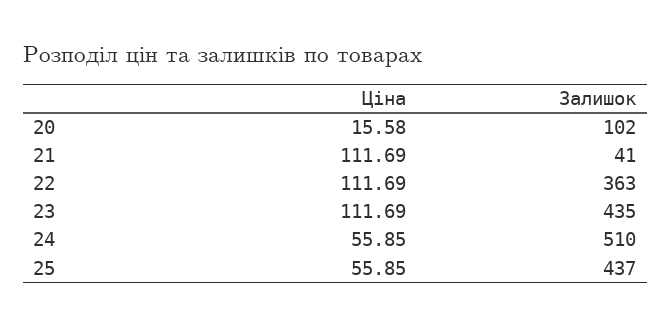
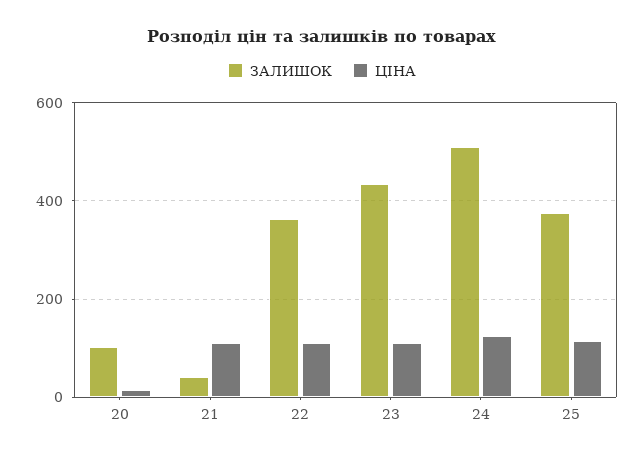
Ціна, 24: 55.85 -> 120
Ціна, 25: 55.85 -> 120
Залишок, 25: 437 -> 380

